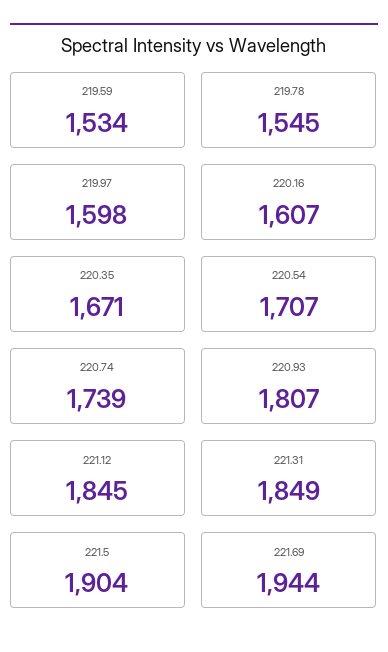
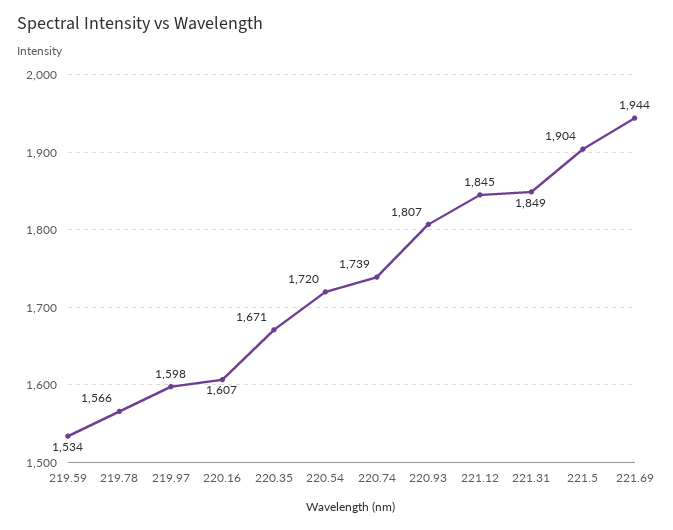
219.78: 1545 -> 1566
220.54: 1707 -> 1720

